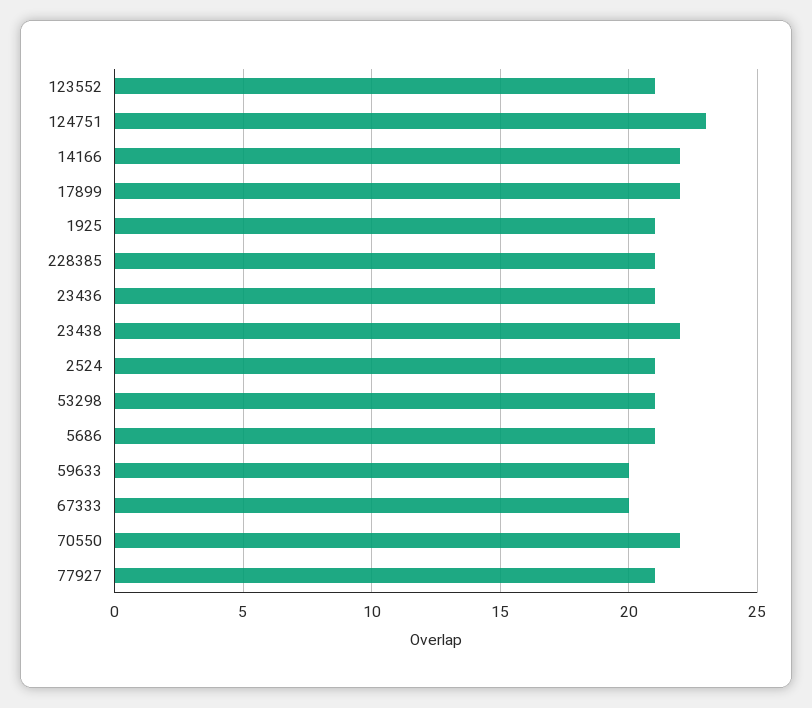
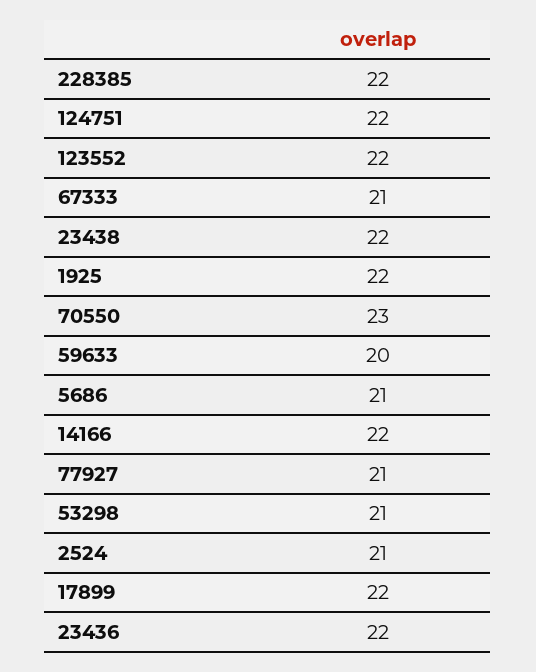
123552: 21 -> 22
124751: 23 -> 22
1925: 21 -> 22
228385: 21 -> 22
23436: 21 -> 22
67333: 20 -> 21
70550: 22 -> 23

